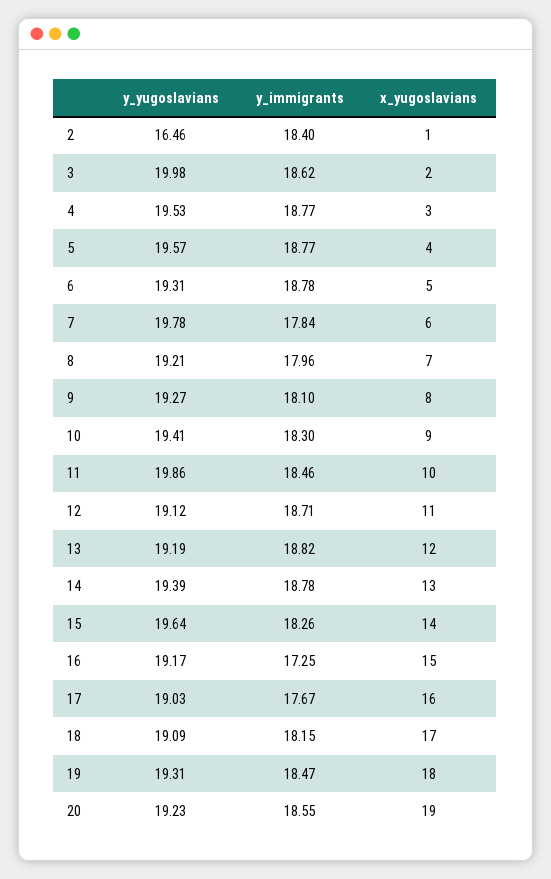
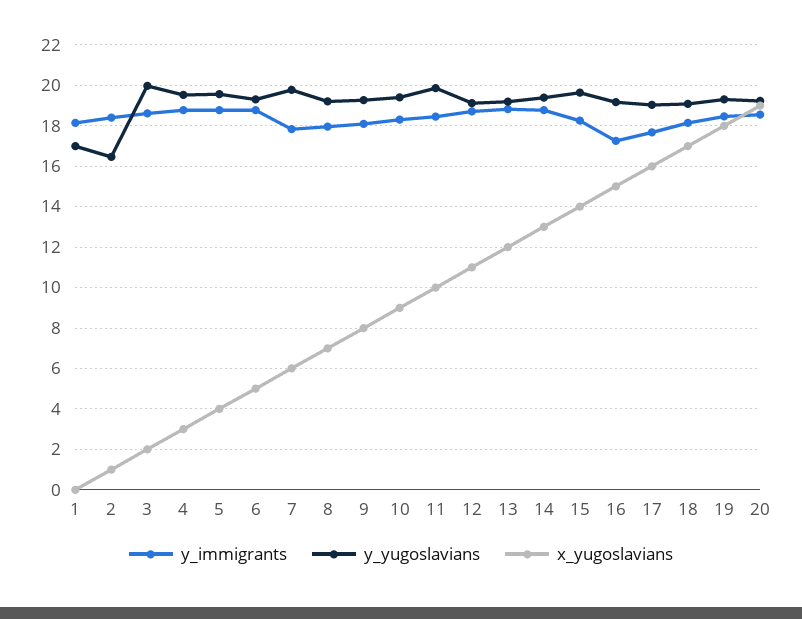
y_immigrants, 1: none -> 18
y_yugoslavians, 1: none -> 17
x_yugoslavians, 1: none -> 0

